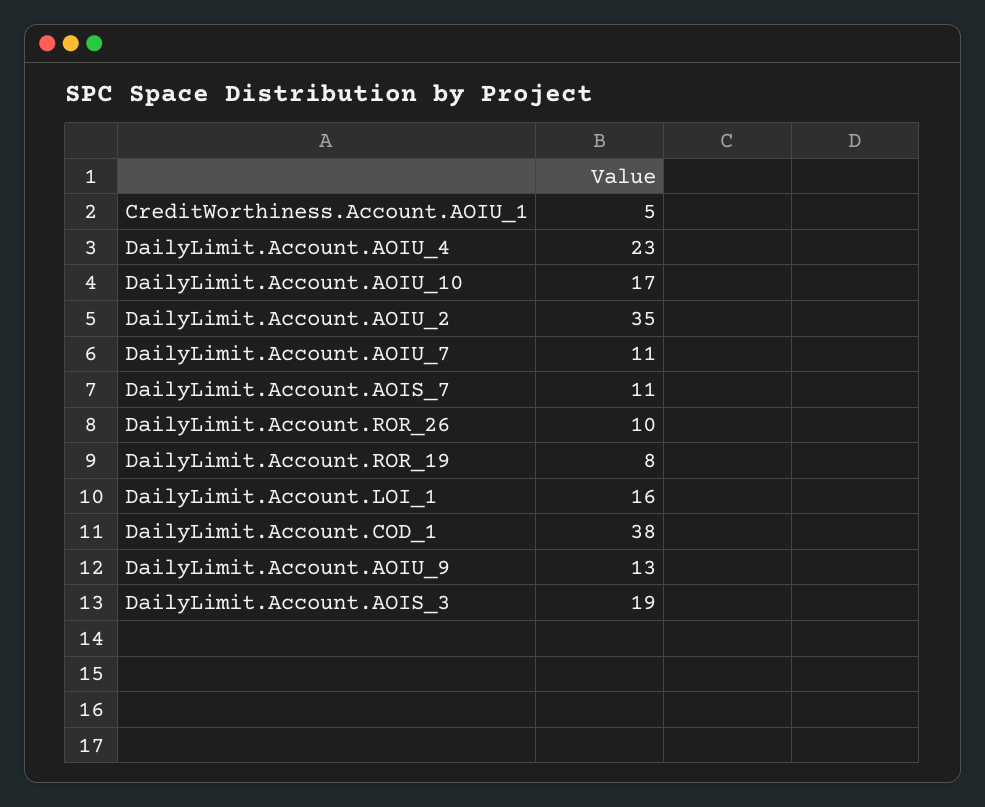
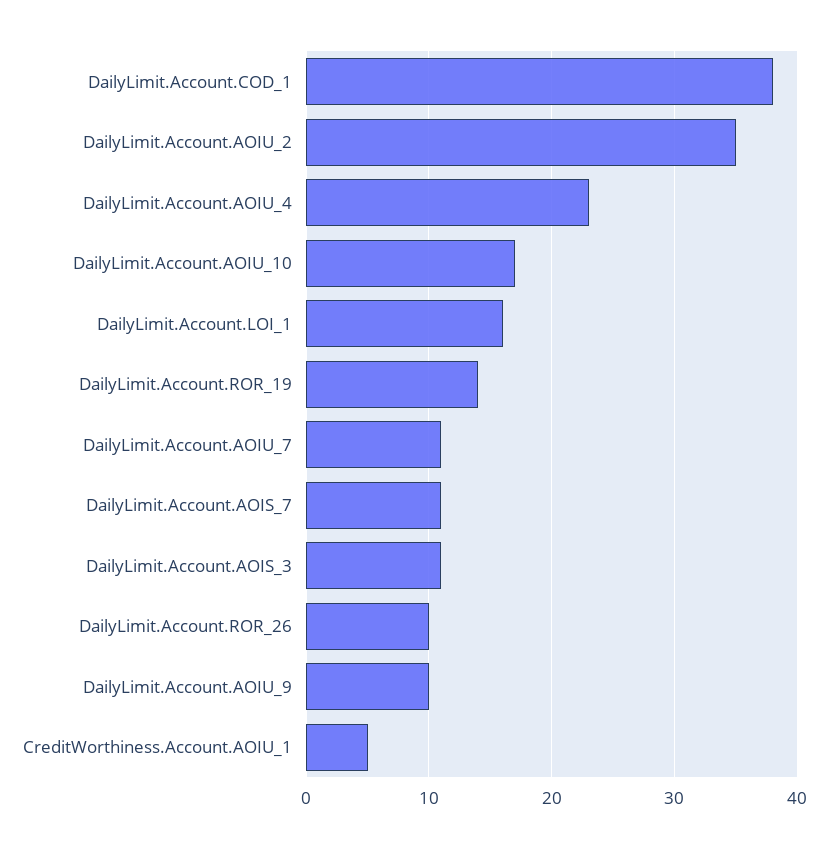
DailyLimit.Account.ROR_19: 8 -> 14
DailyLimit.Account.AOIU_9: 13 -> 10
DailyLimit.Account.AOIS_3: 19 -> 11

